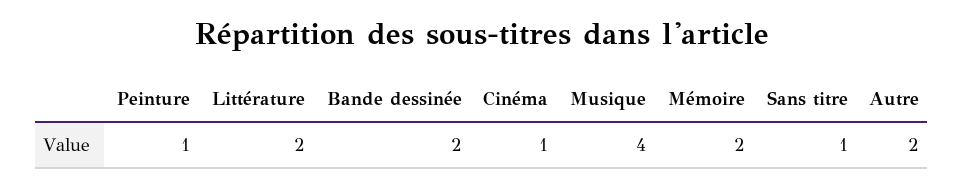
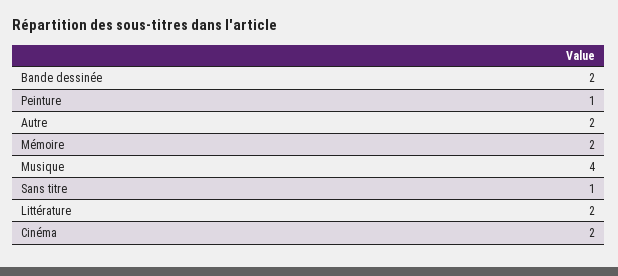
Cinéma: 1 -> 2

